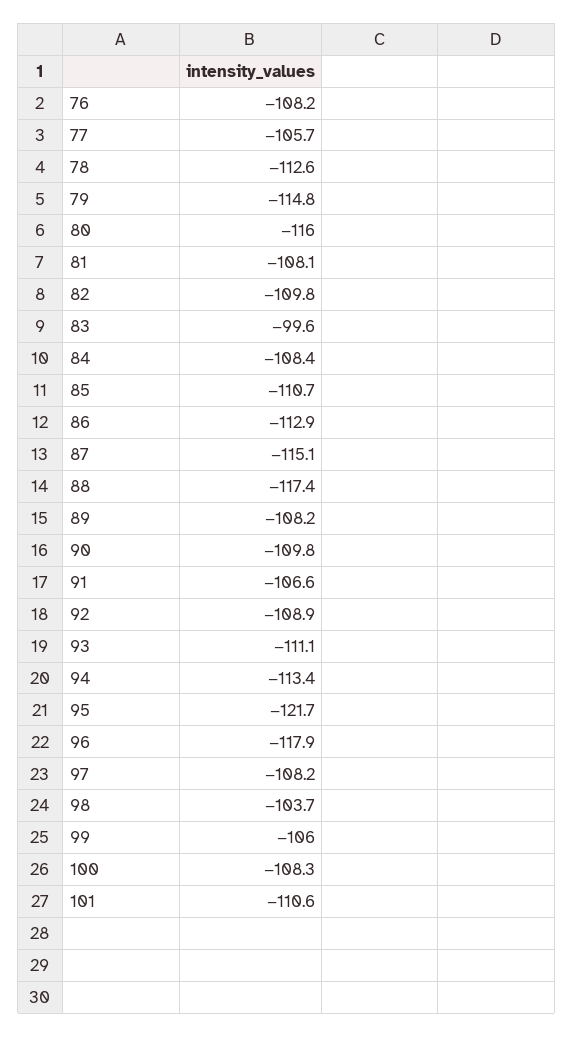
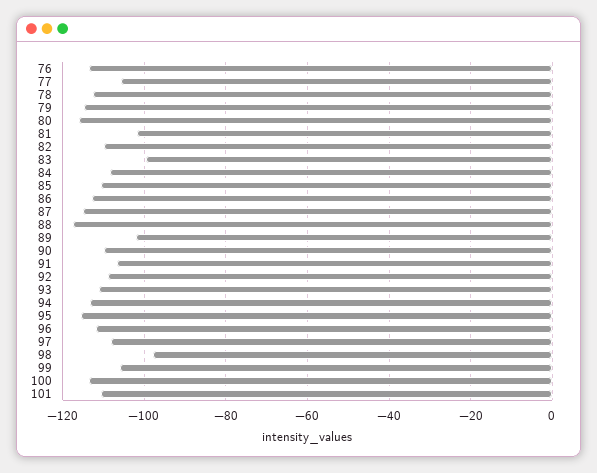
76: -108.2 -> -114
81: -108.1 -> -102
89: -108.2 -> -102
95: -121.7 -> -116
96: -117.9 -> -112
98: -103.7 -> -98
100: -108.3 -> -114

